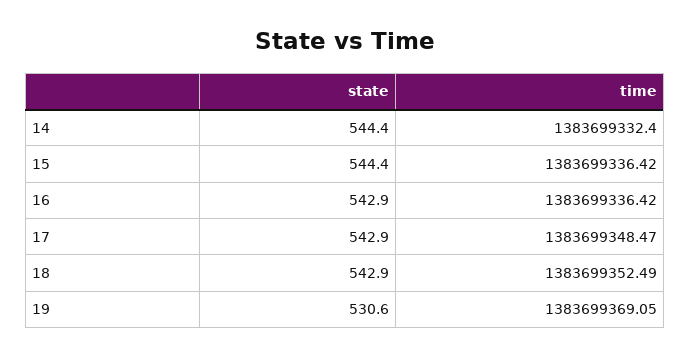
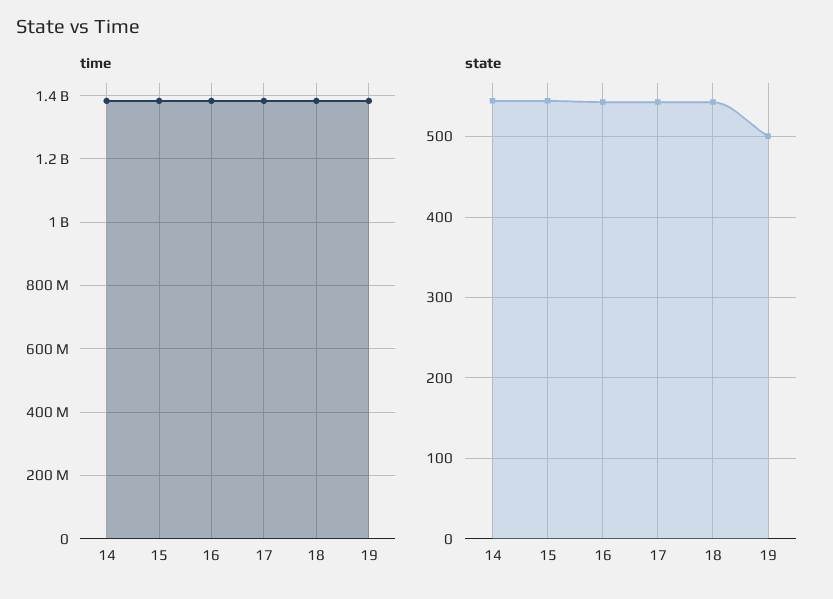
state, 19: 530.6 -> 500

